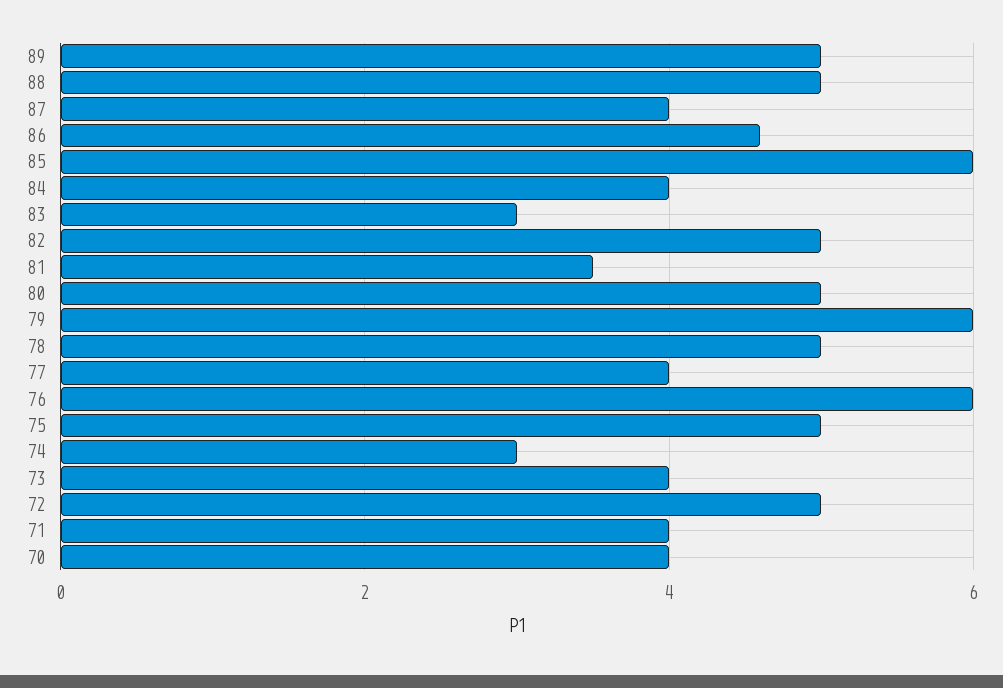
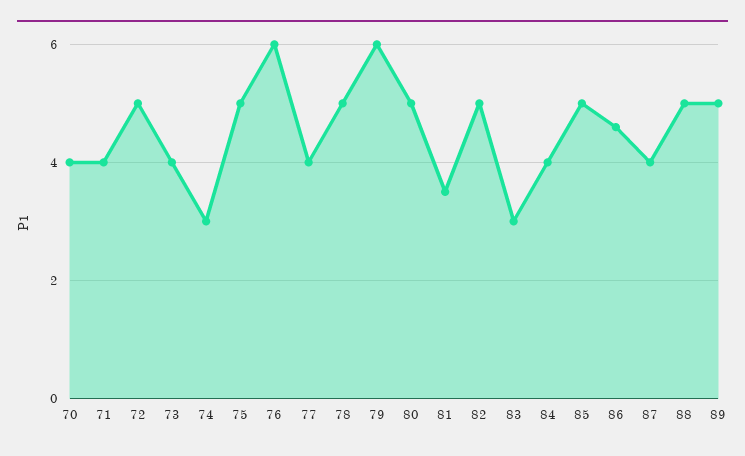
85: 6 -> 5

